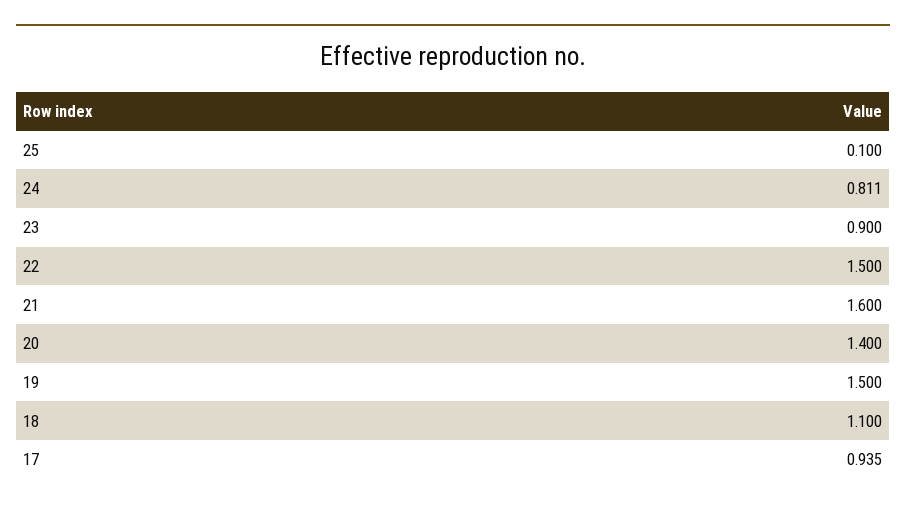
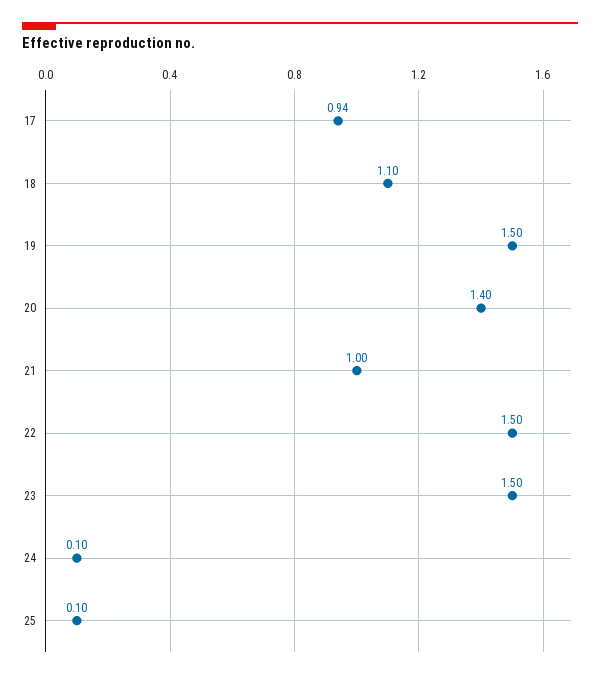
24: 0.811 -> 0.1
23: 0.9 -> 1.5
21: 1.6 -> 1

